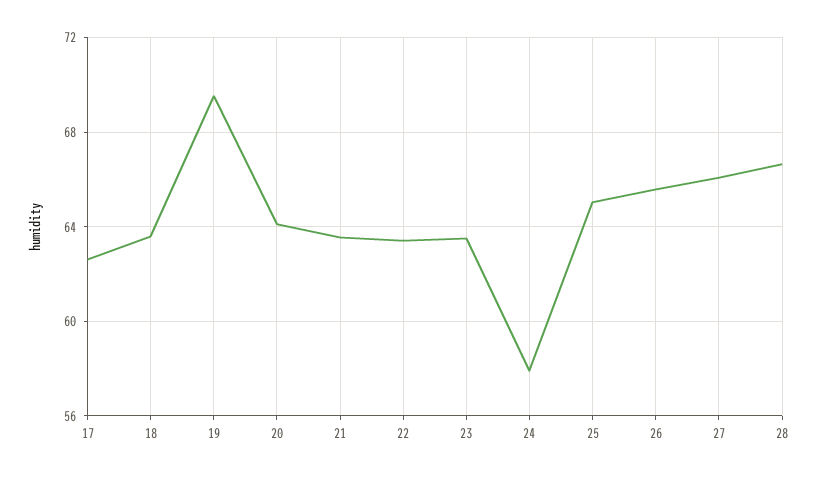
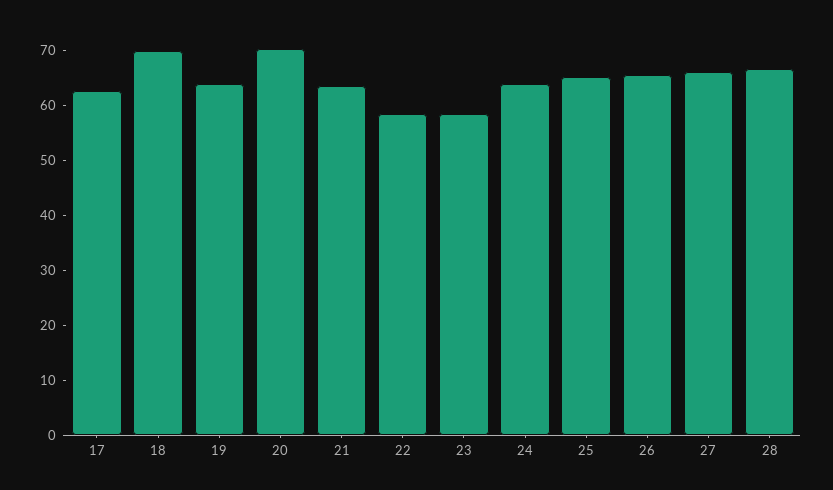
18: 63.5 -> 70
19: 69.5 -> 64
20: 64 -> 70
22: 63.5 -> 58
23: 63.5 -> 58
24: 58 -> 64

